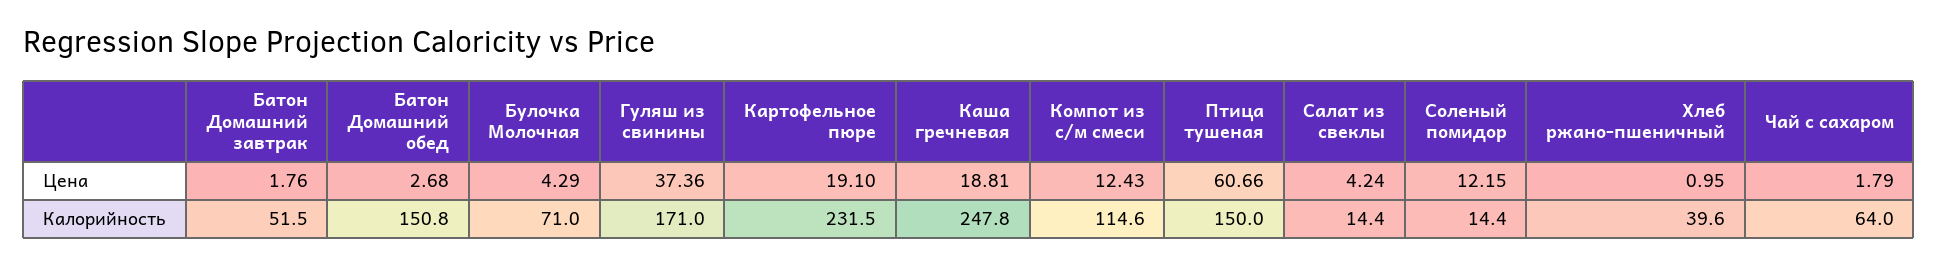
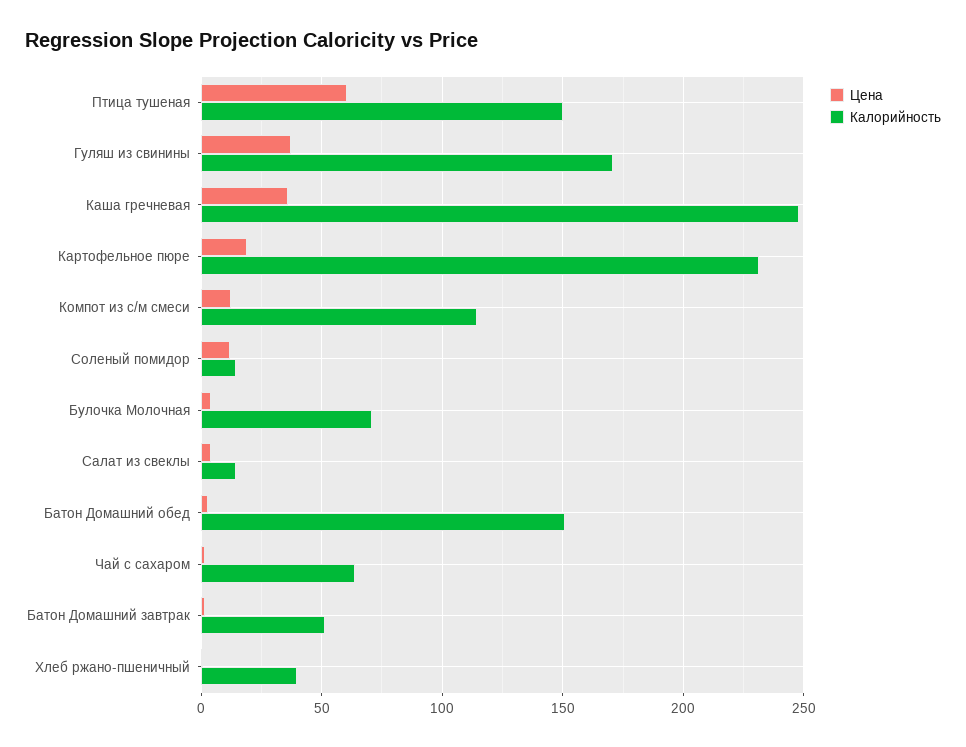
Цена, Каша гречневая: 18.81 -> 35

